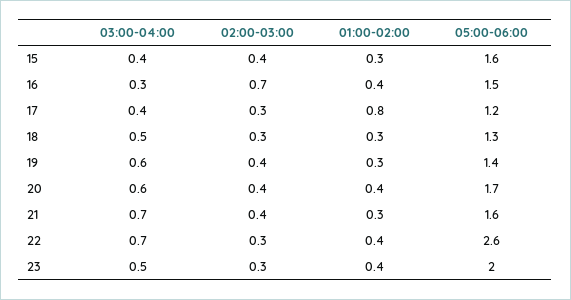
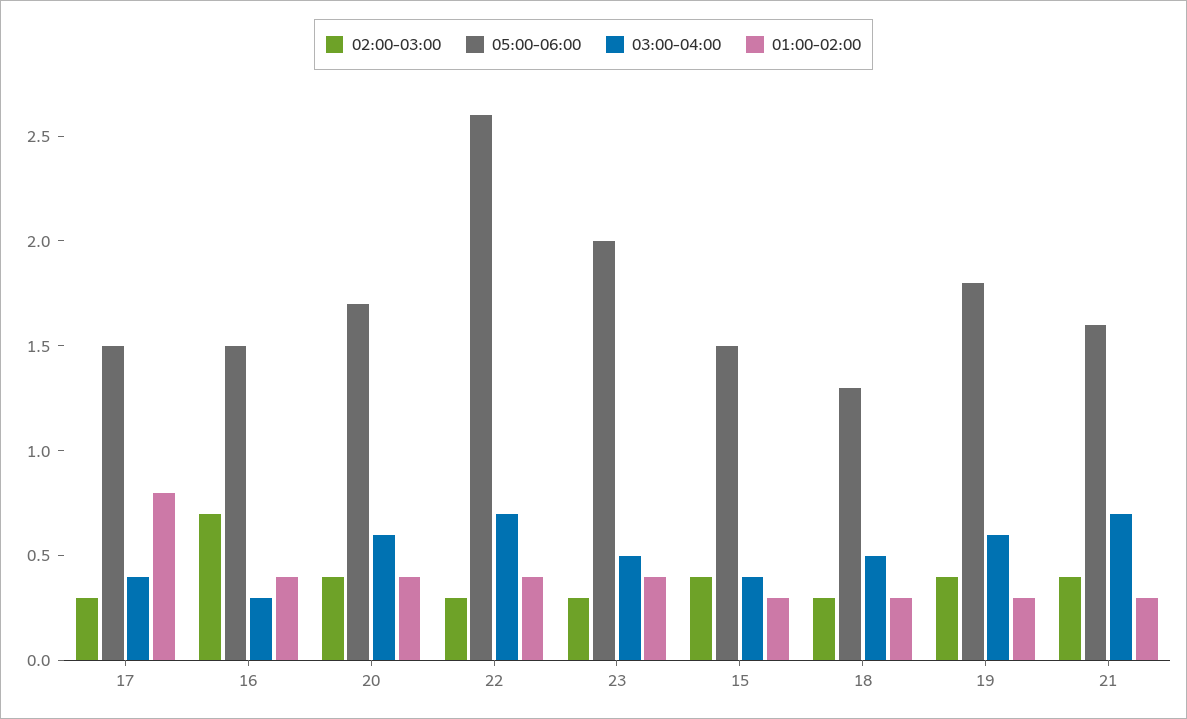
05:00-06:00, 15: 1.6 -> 1.5
05:00-06:00, 17: 1.2 -> 1.5
05:00-06:00, 19: 1.4 -> 1.8

